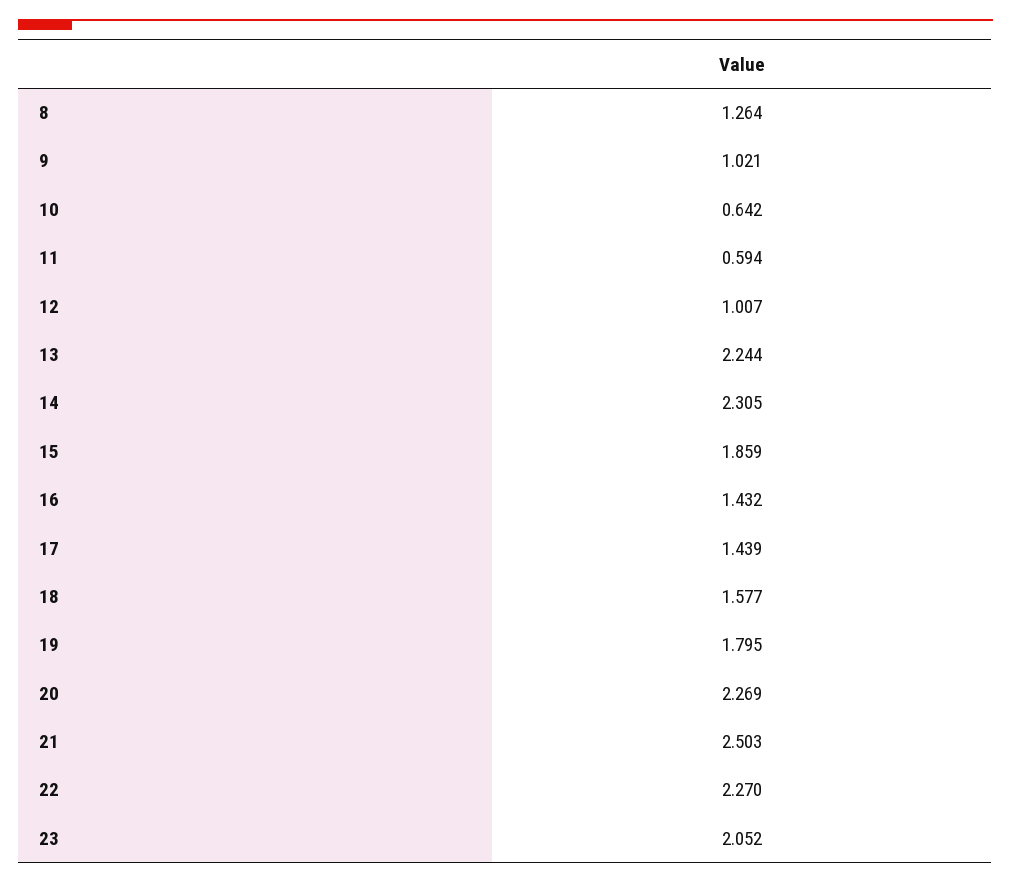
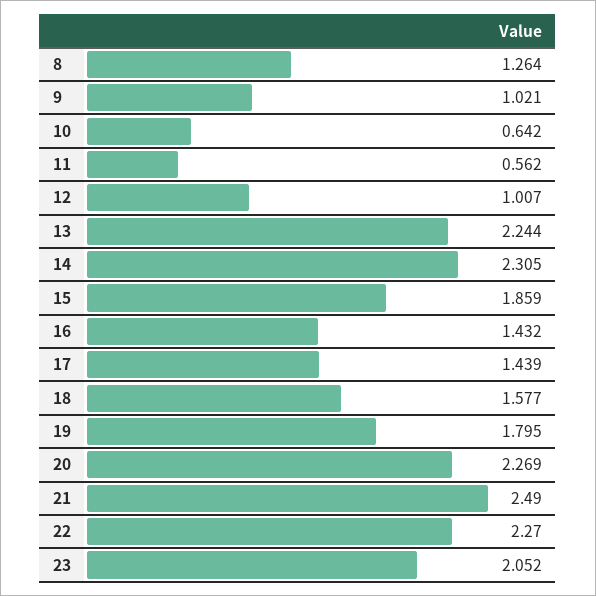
11: 0.594 -> 0.562
21: 2.503 -> 2.49

